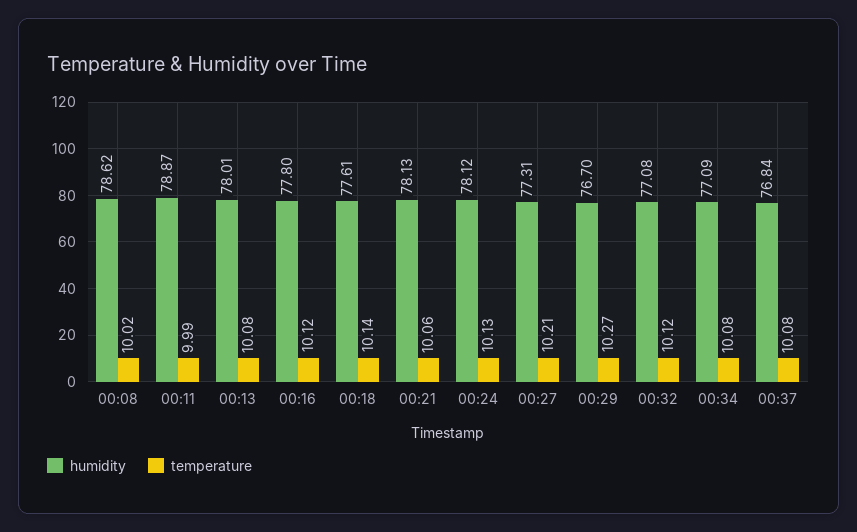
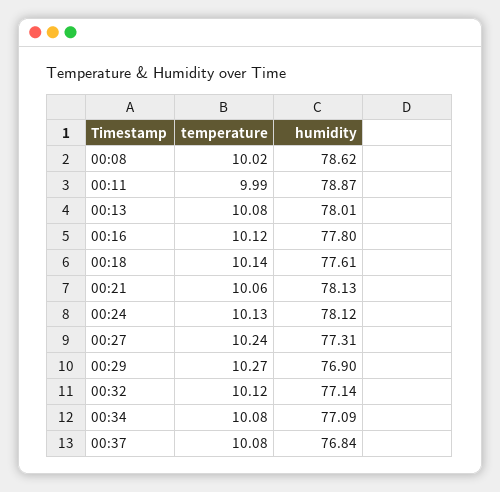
temperature, 00:27: 10.21 -> 10.24
humidity, 00:29: 76.7 -> 76.9
humidity, 00:32: 77.08 -> 77.14

